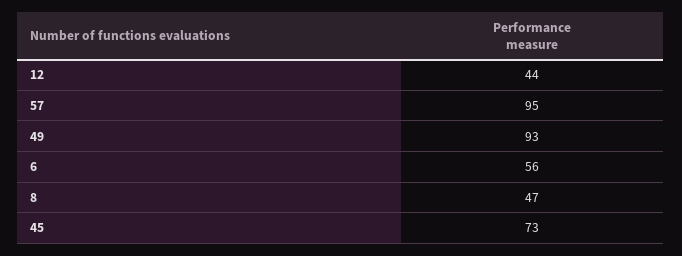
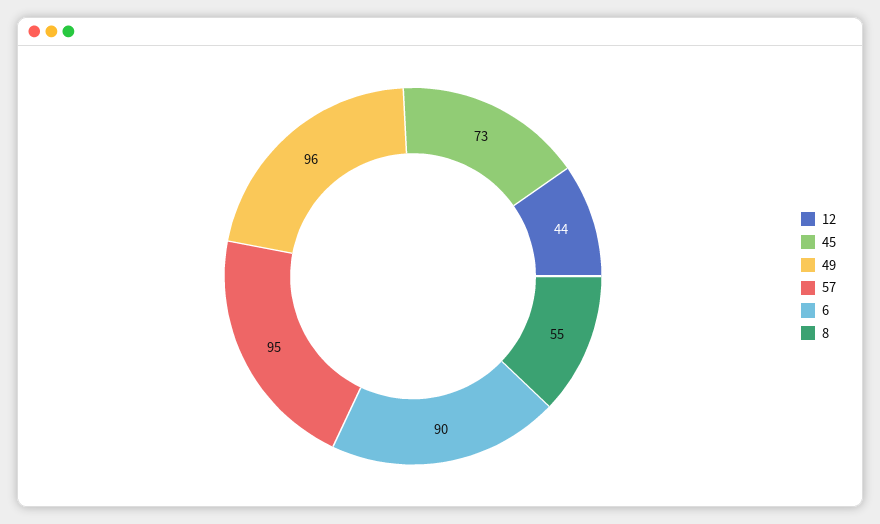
49: 93 -> 96
6: 56 -> 90
8: 47 -> 55

